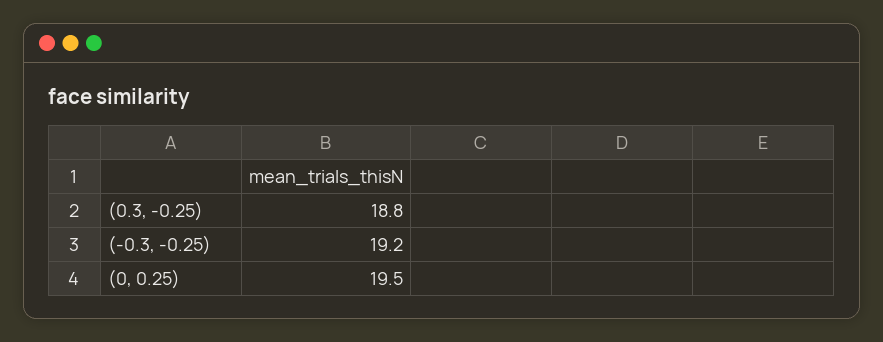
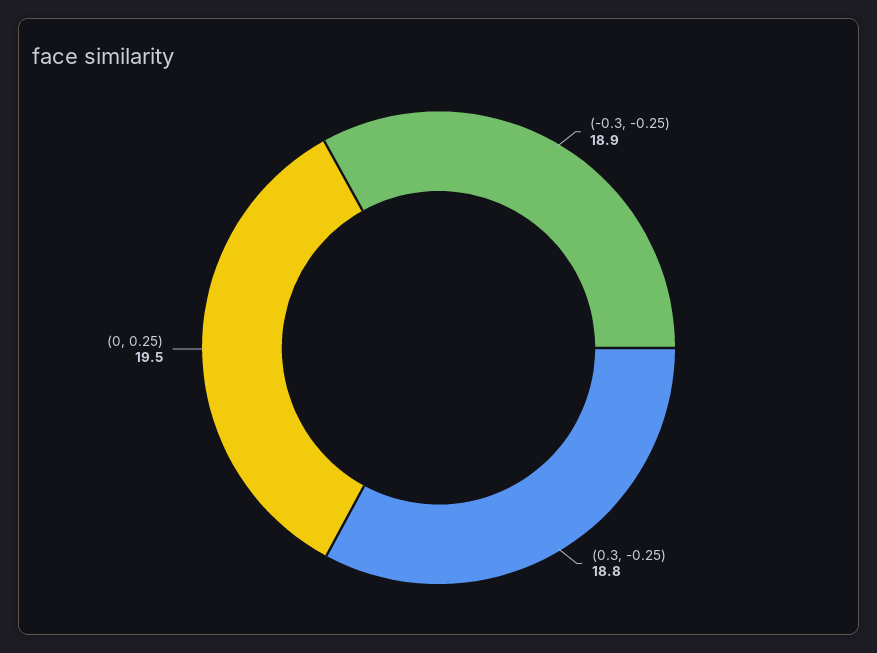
(-0.3, -0.25): 19.2 -> 18.9

